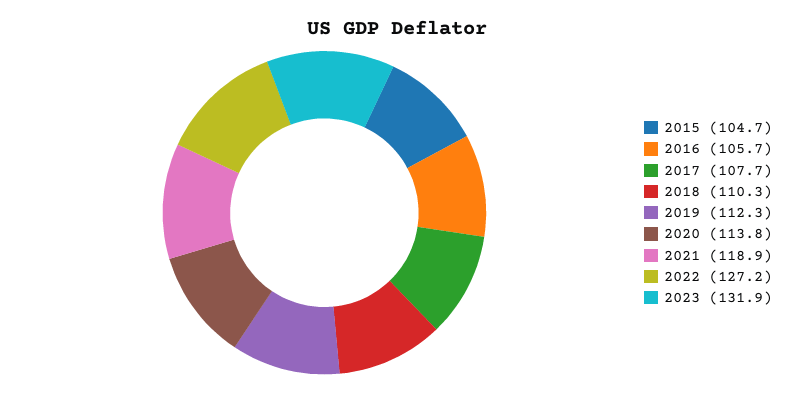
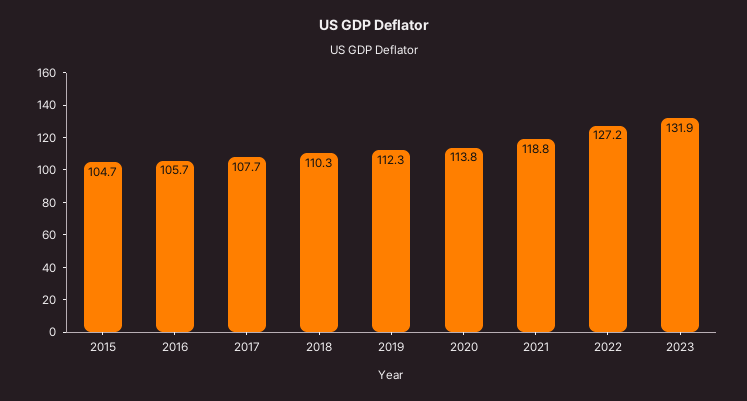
2021: 118.9 -> 118.8

